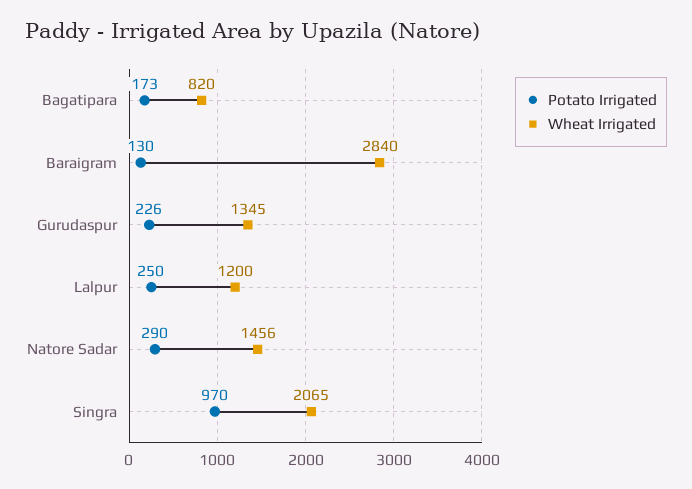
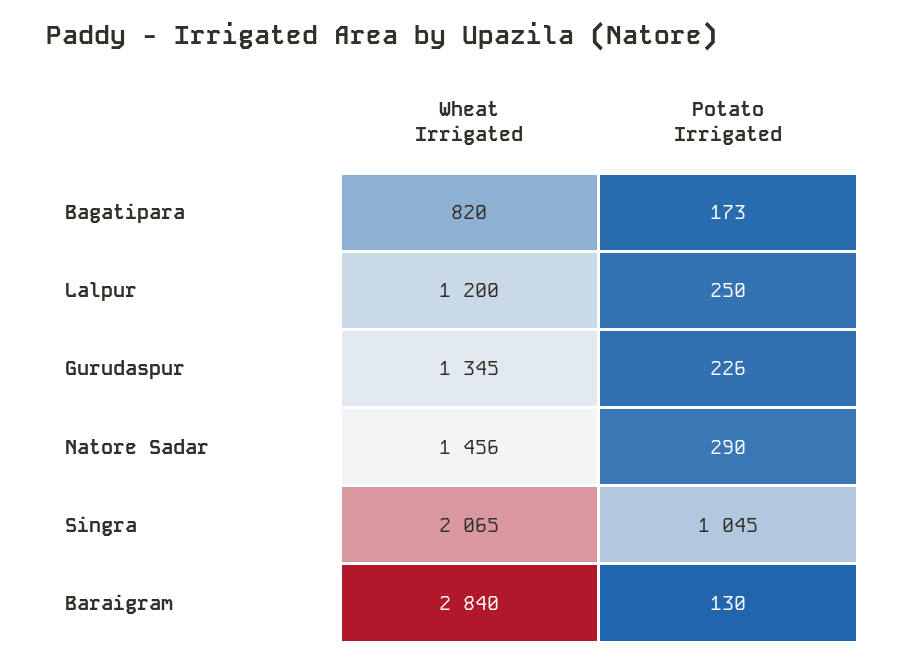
Potato Irrigated, Singra: 970 -> 1045

